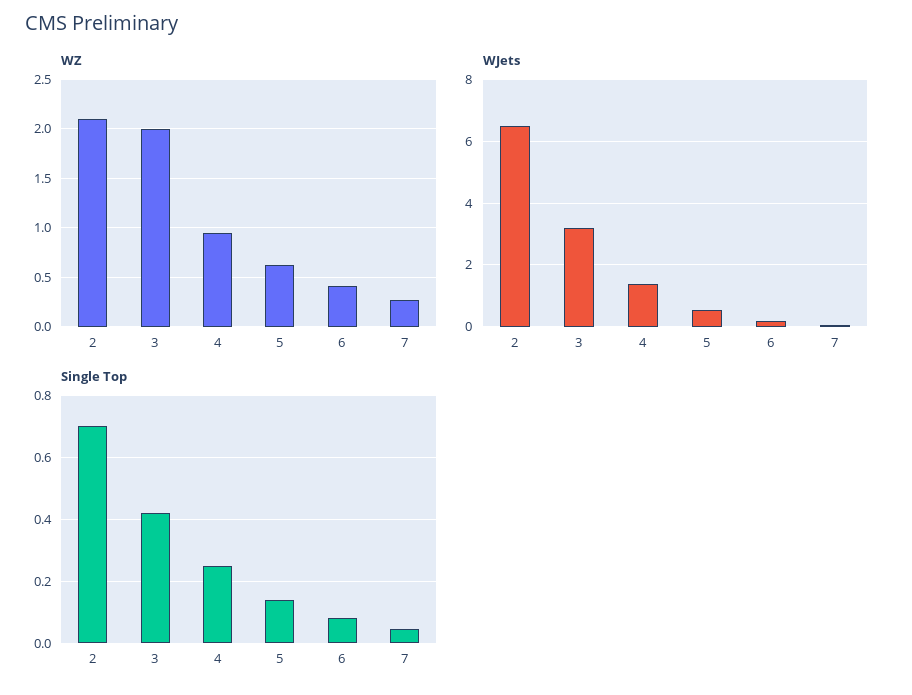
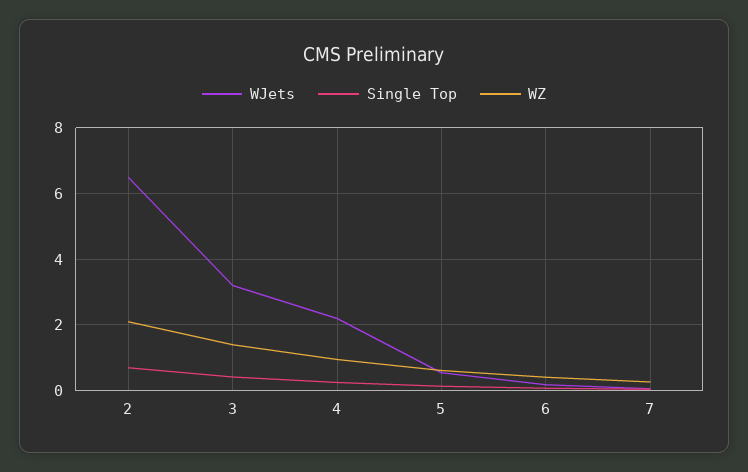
WZ, 3: 2 -> 1.4
WJets, 4: 1.4 -> 2.2

